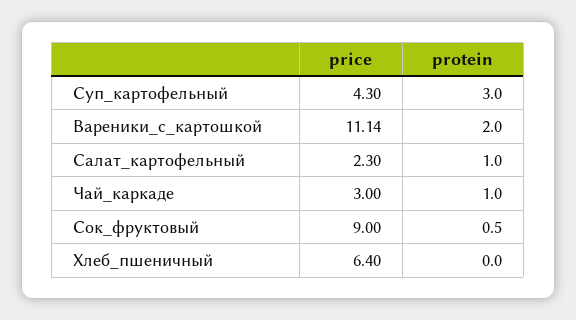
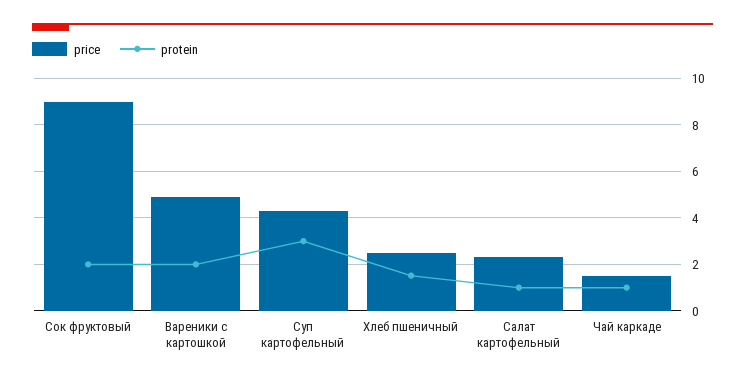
price, Вареники_с_картошкой: 11.14 -> 5
price, Чай_каркаде: 3 -> 1.5
protein, Сок_фруктовый: 0.5 -> 2
price, Хлеб_пшеничный: 6.4 -> 2.5
protein, Хлеб_пшеничный: 0 -> 1.5

